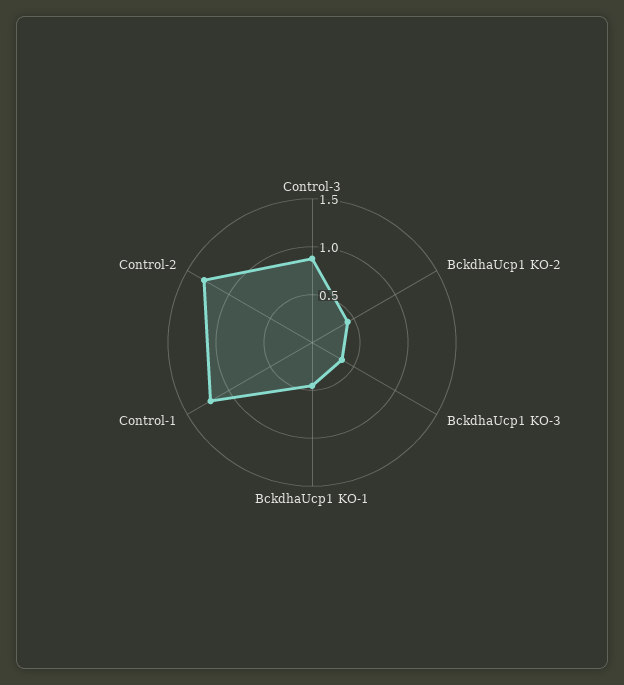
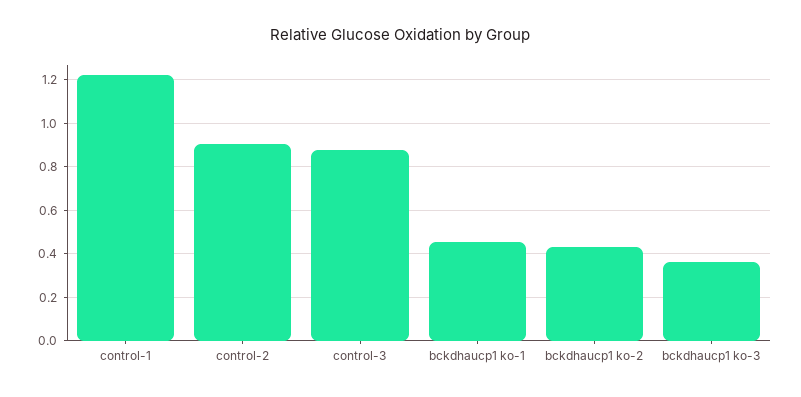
Control-2: 1.3 -> 0.9

